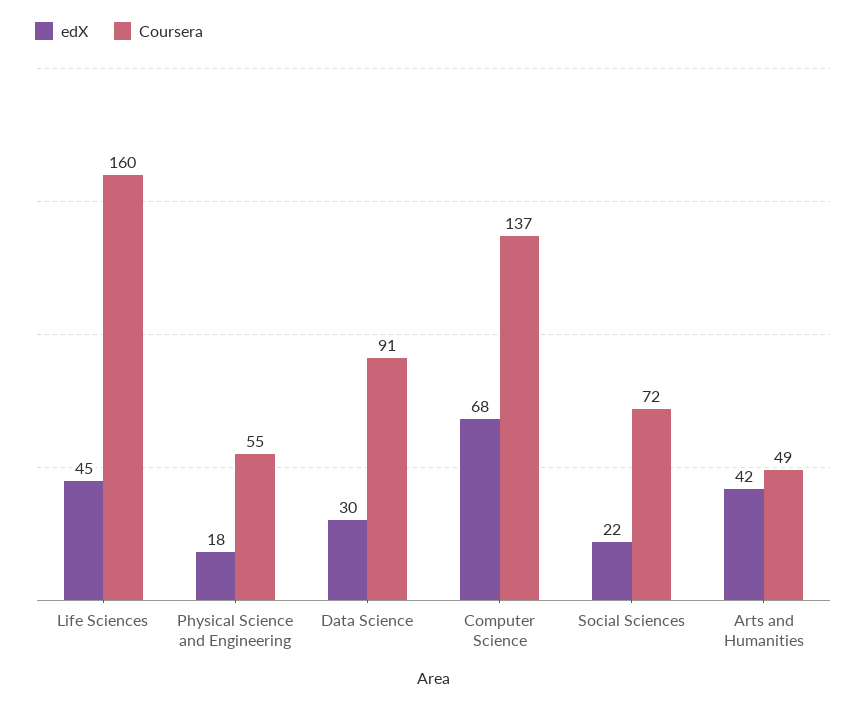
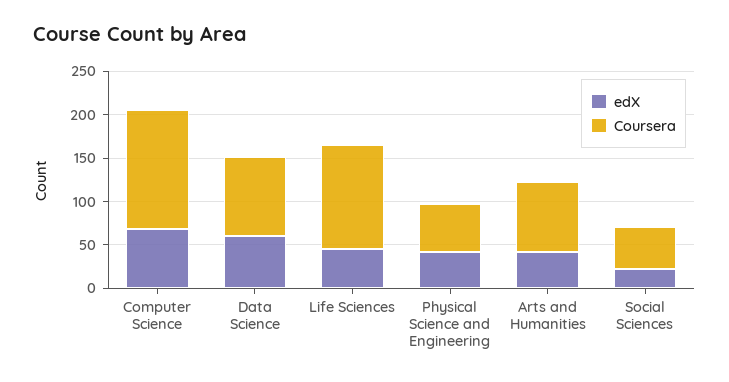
Coursera, Life Sciences: 160 -> 120
edX, Physical Science and Engineering: 18 -> 40
edX, Data Science: 30 -> 60
Coursera, Social Sciences: 72 -> 50
Coursera, Arts and Humanities: 49 -> 80

